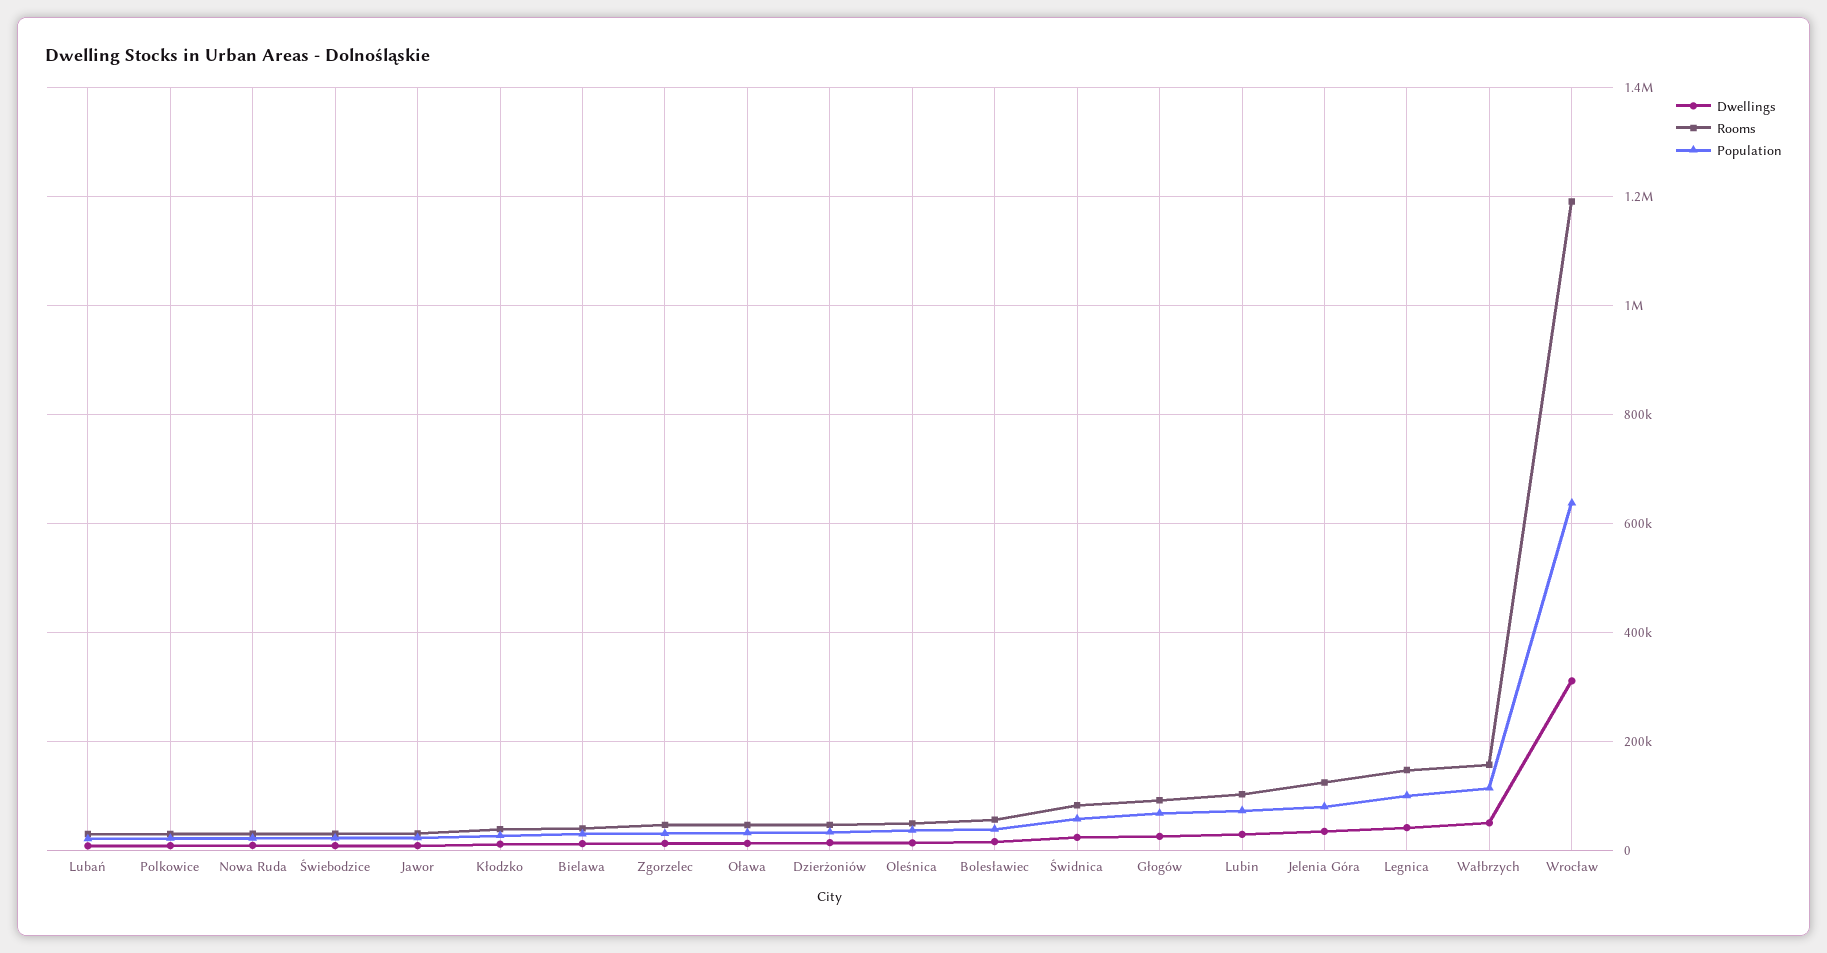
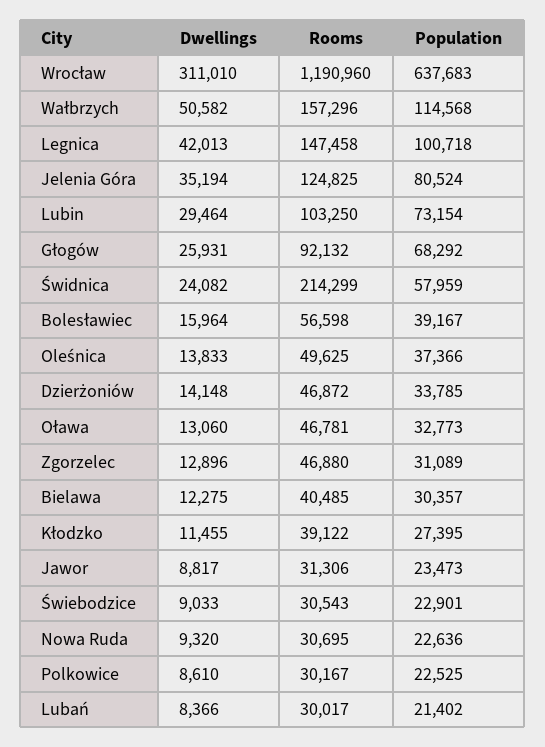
Rooms, Świdnica: 80000 -> 214299

